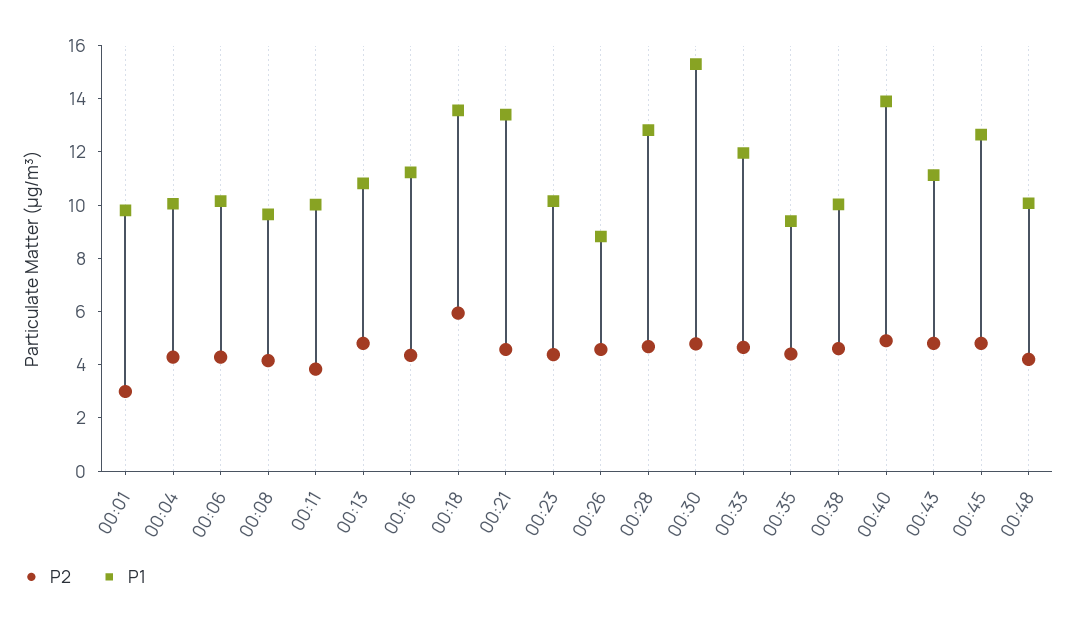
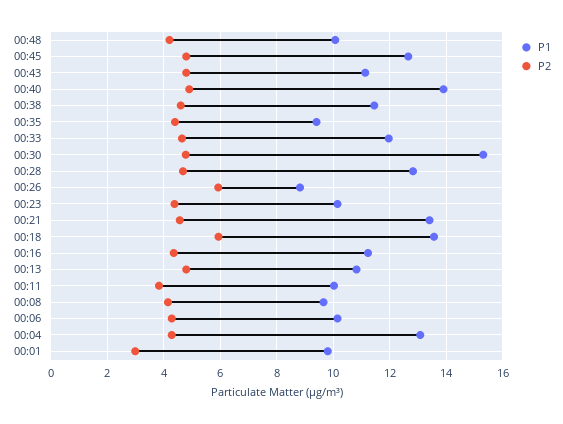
P1, 00:04: 10 -> 13
P2, 00:26: 4.5 -> 6
P1, 00:38: 10 -> 11.5

